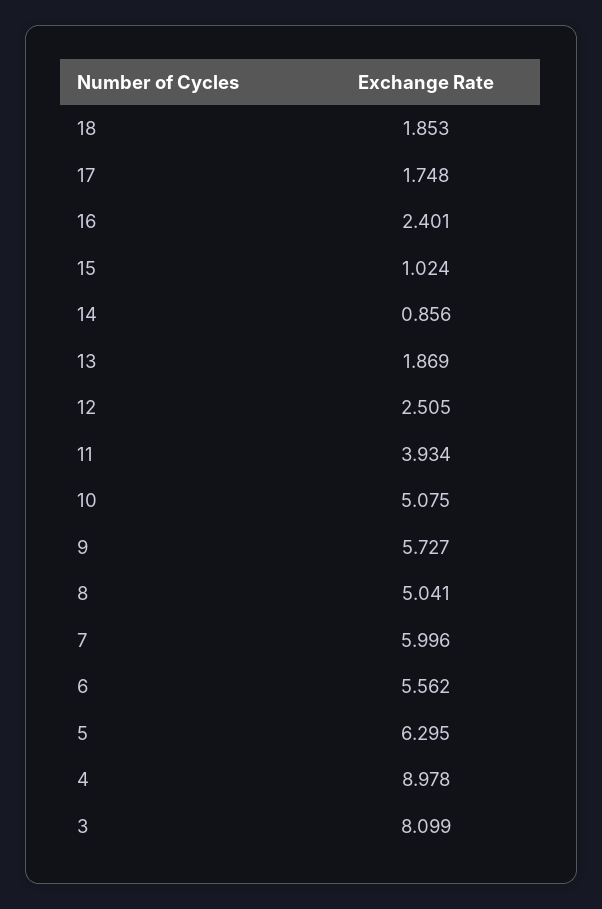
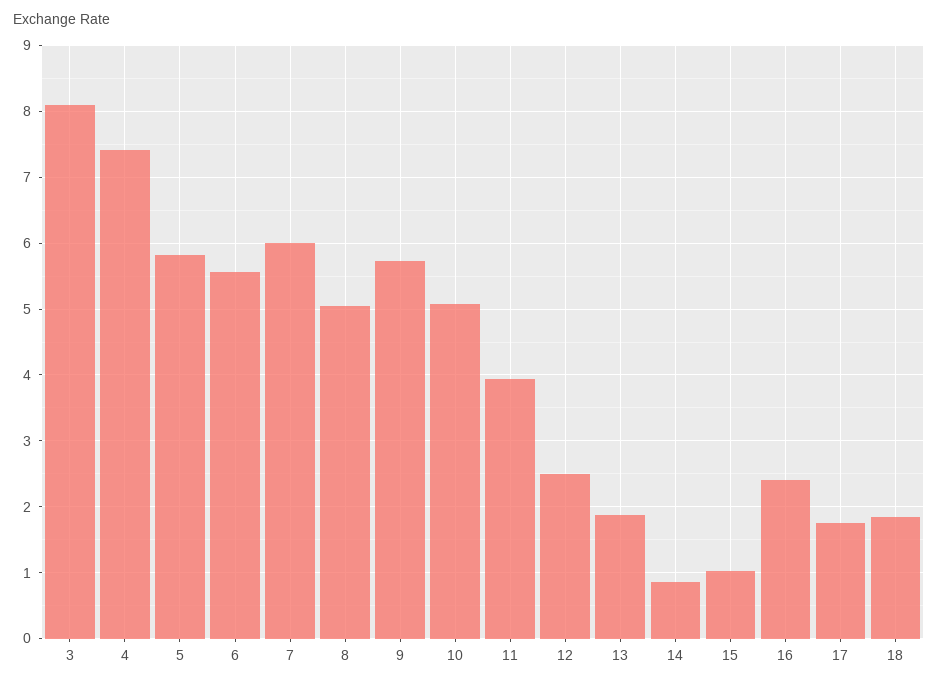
5: 6.295 -> 5.8
4: 8.978 -> 7.4

